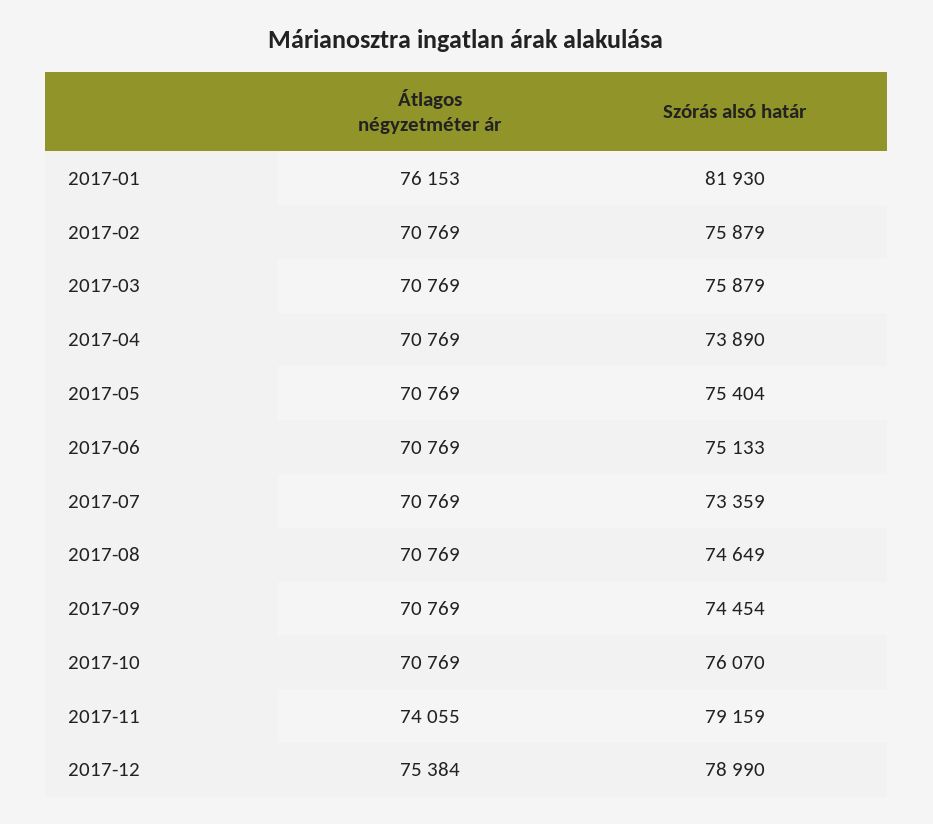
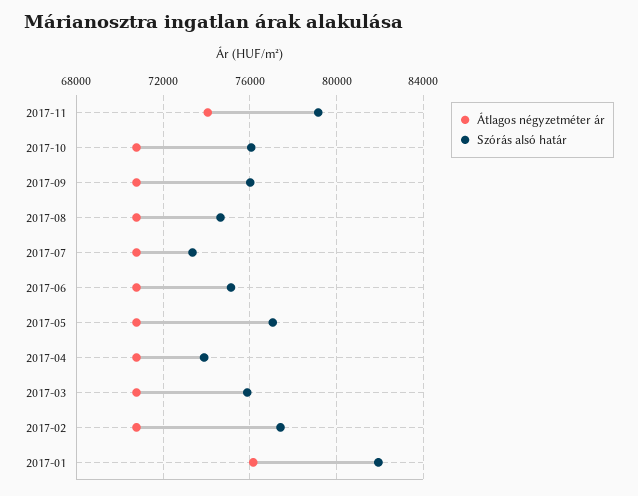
Szórás alsó határ, 2017-02: 75879 -> 77500
Szórás alsó határ, 2017-05: 75404 -> 77000
Szórás alsó határ, 2017-09: 74454 -> 76000
Átlagos négyzetméter ár, 2017-12: 75384 -> none
Szórás alsó határ, 2017-12: 78990 -> none

